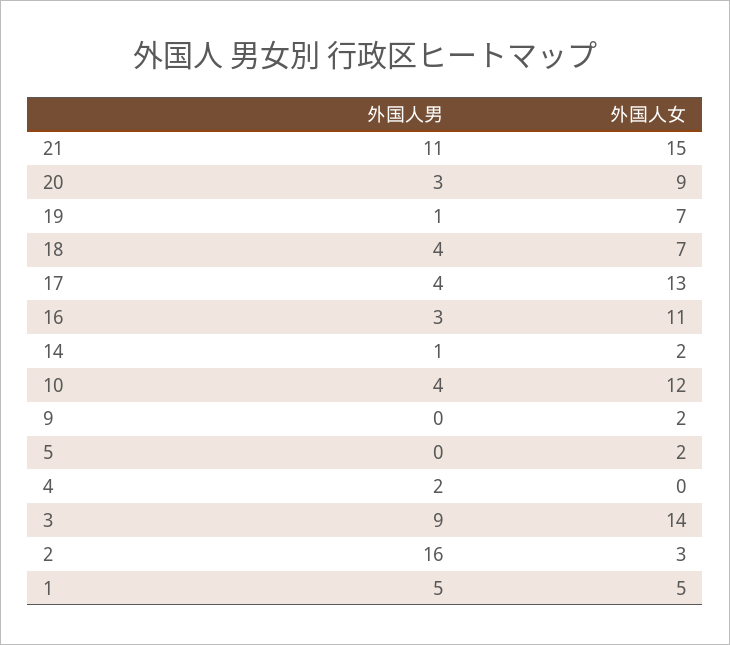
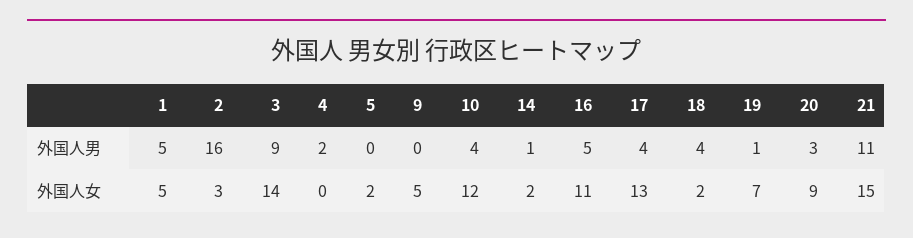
外国人女, 18: 7 -> 2
外国人男, 16: 3 -> 5
外国人女, 9: 2 -> 5

